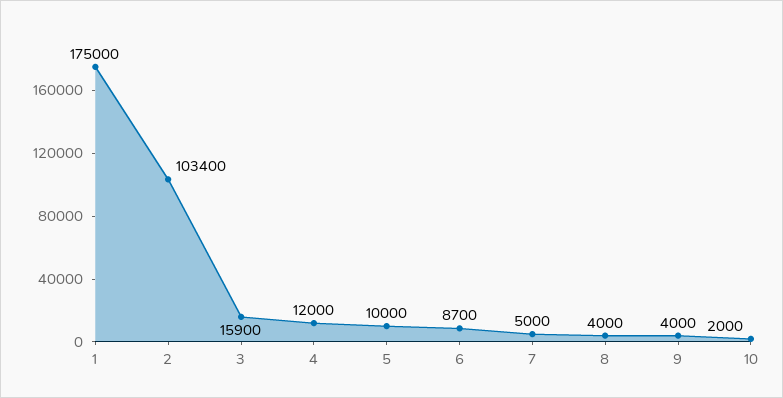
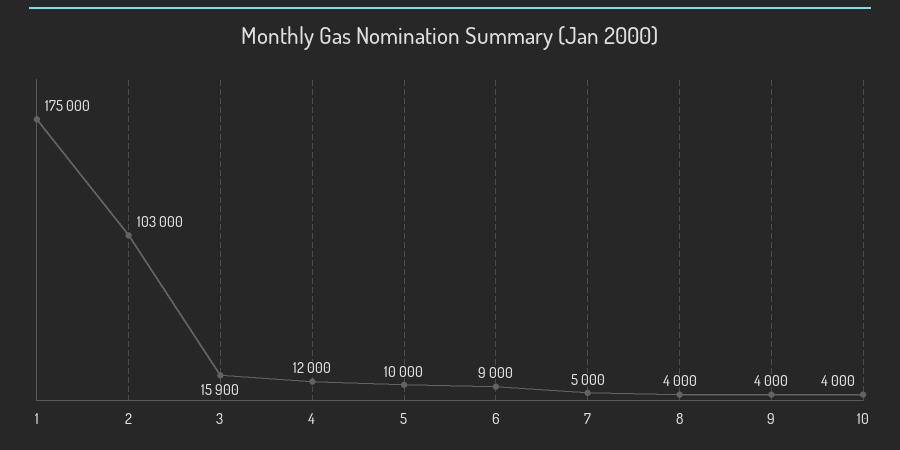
2: 103400 -> 103000
6: 8700 -> 9000
10: 2000 -> 4000

